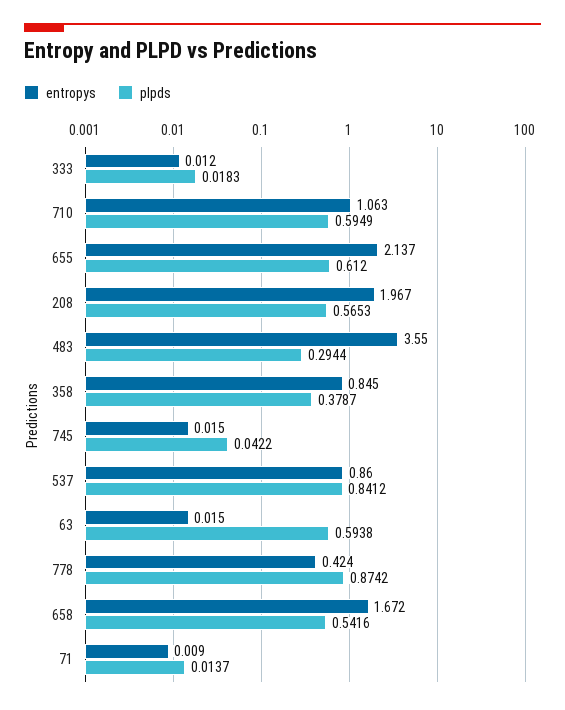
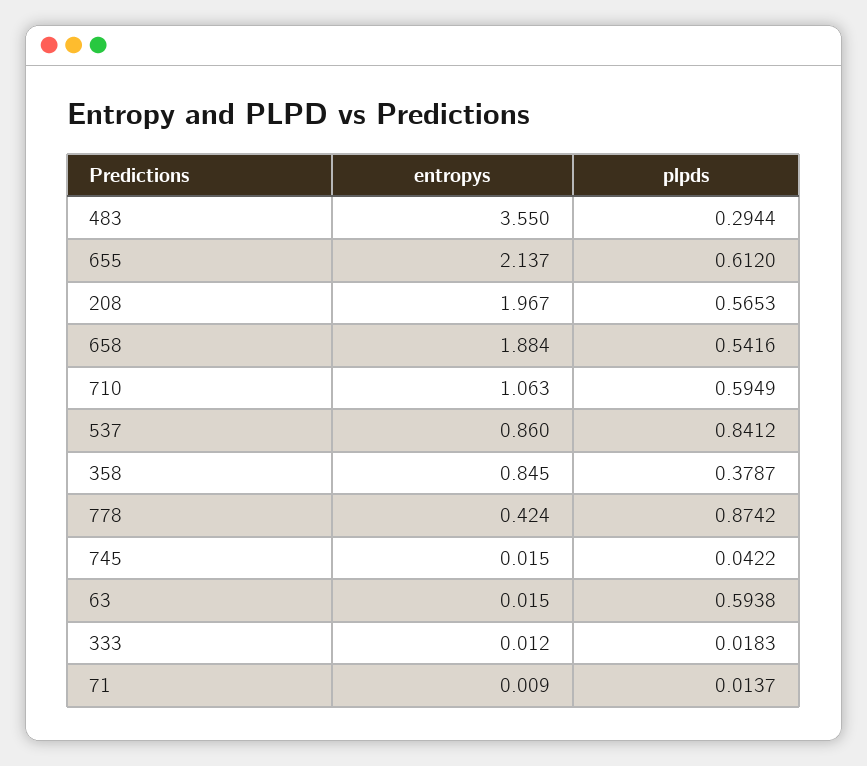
entropys, 658: 1.672 -> 1.884

